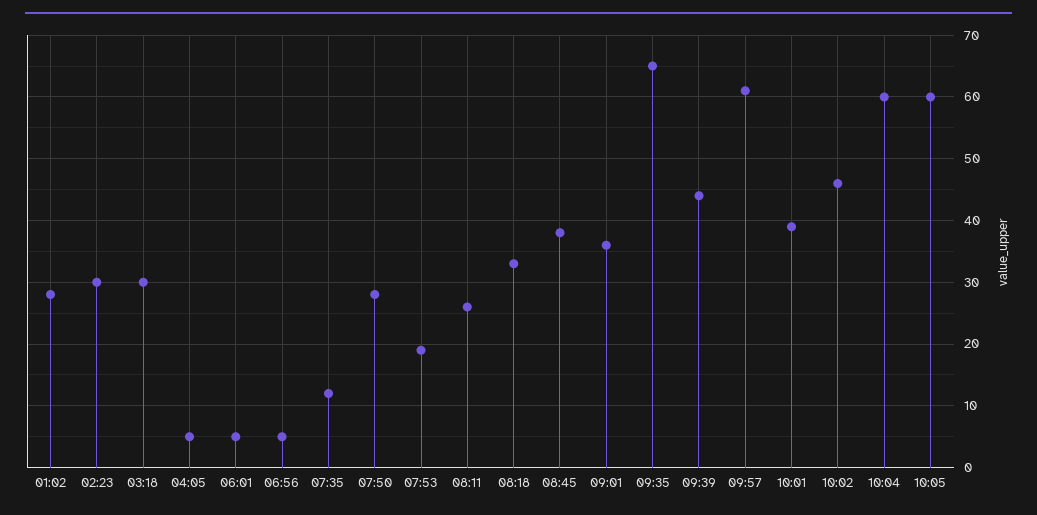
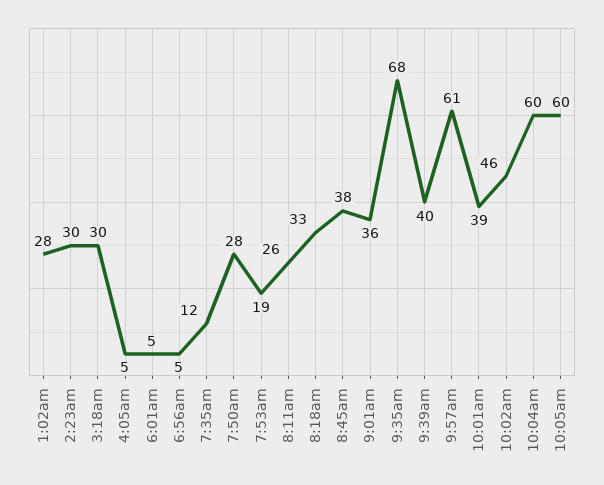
09:35: 65 -> 68
09:39: 44 -> 40

